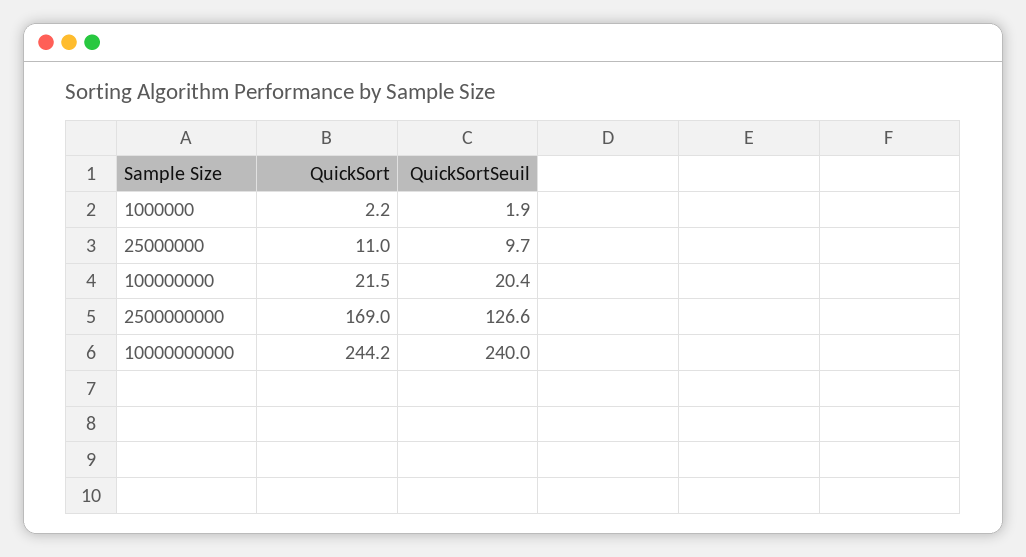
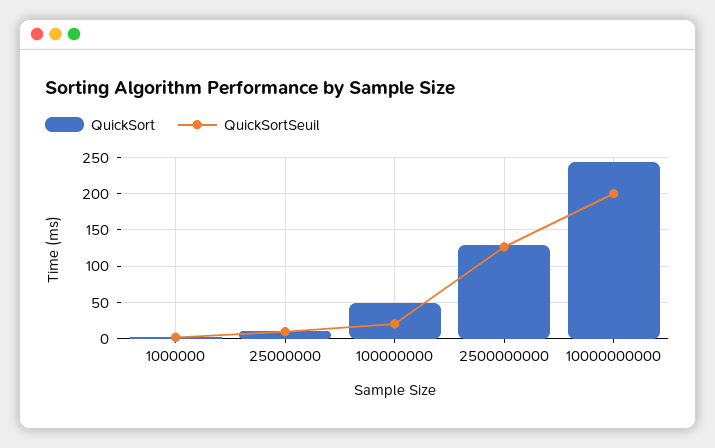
QuickSort, 100000000: 21.5 -> 50
QuickSort, 2500000000: 169 -> 130
QuickSortSeuil, 10000000000: 240 -> 200

